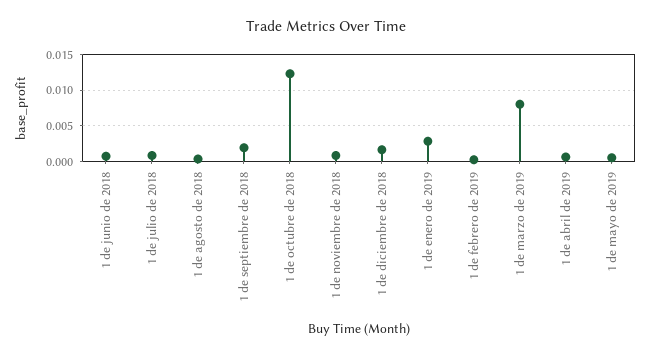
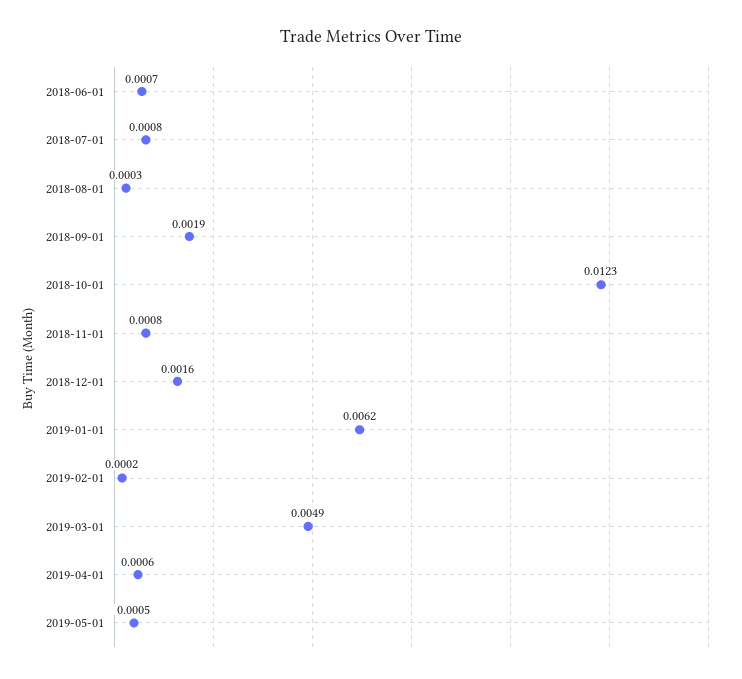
1 de enero de 2019: 0.003 -> 0.0062
1 de marzo de 2019: 0.008 -> 0.0049

